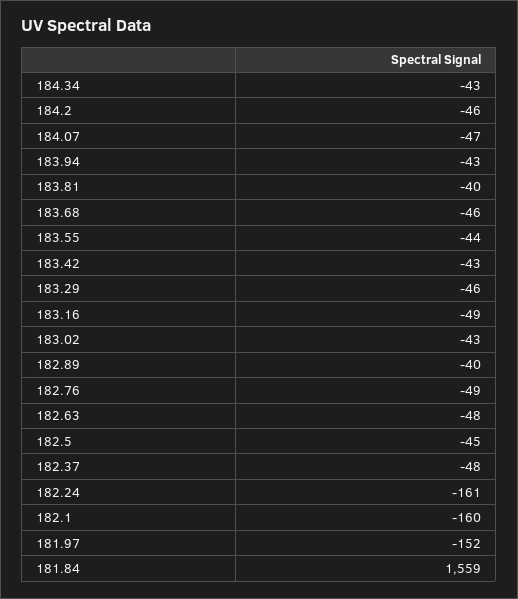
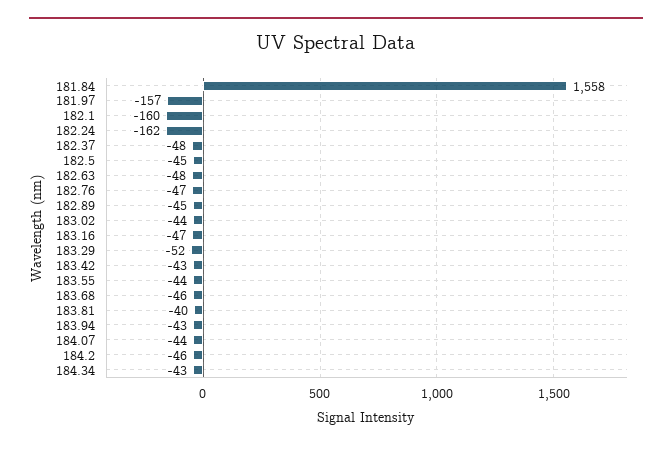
184.07: -47 -> -44
183.29: -46 -> -52
183.16: -49 -> -47
183.02: -43 -> -44
182.89: -40 -> -45
182.76: -49 -> -47
182.24: -161 -> -162
181.97: -152 -> -157
181.84: 1559 -> 1558

